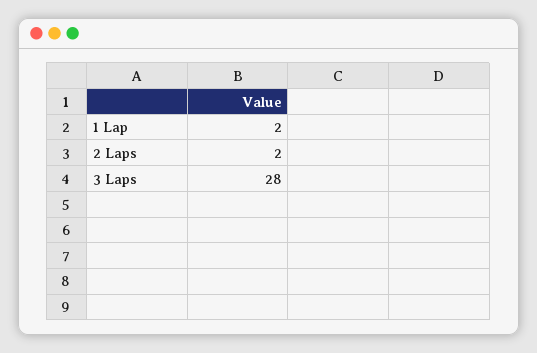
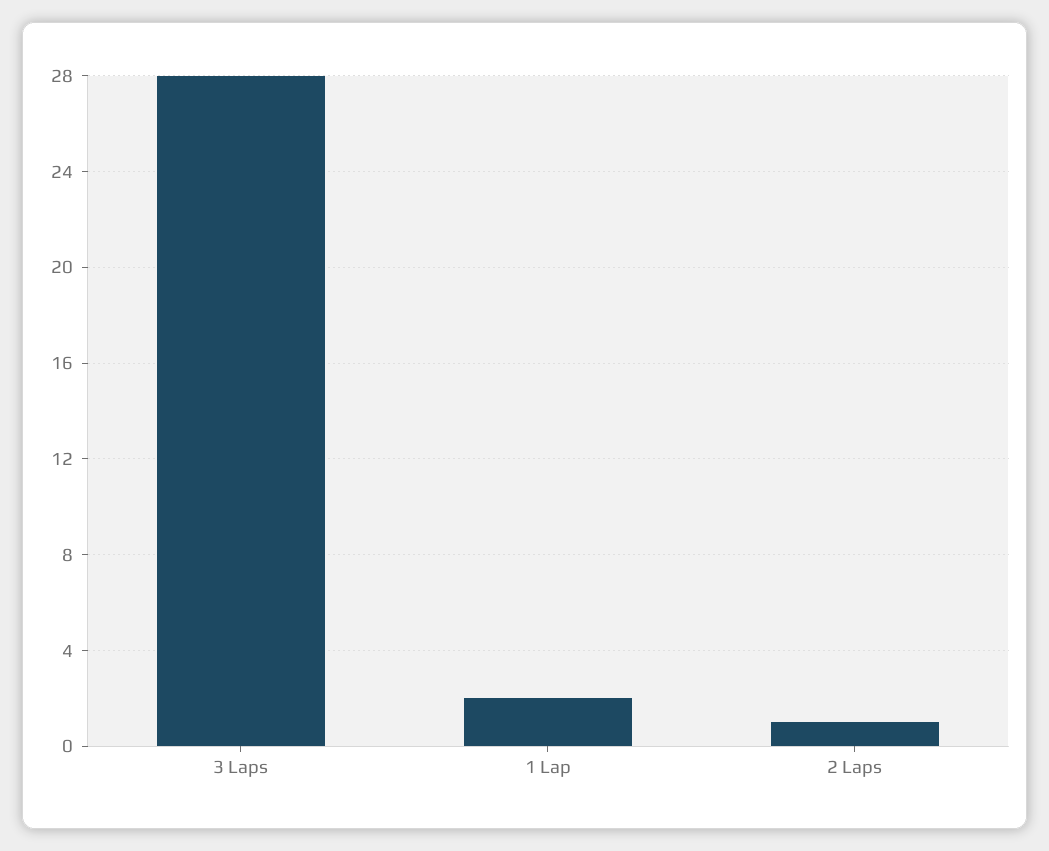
2 Laps: 2 -> 1

